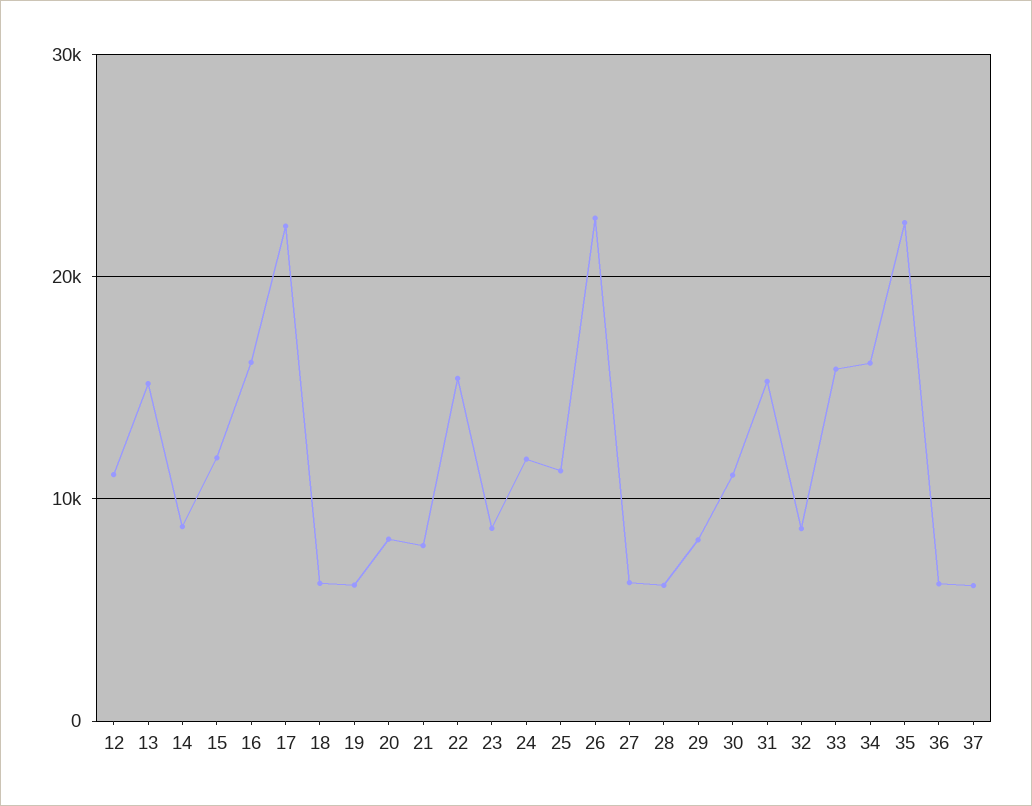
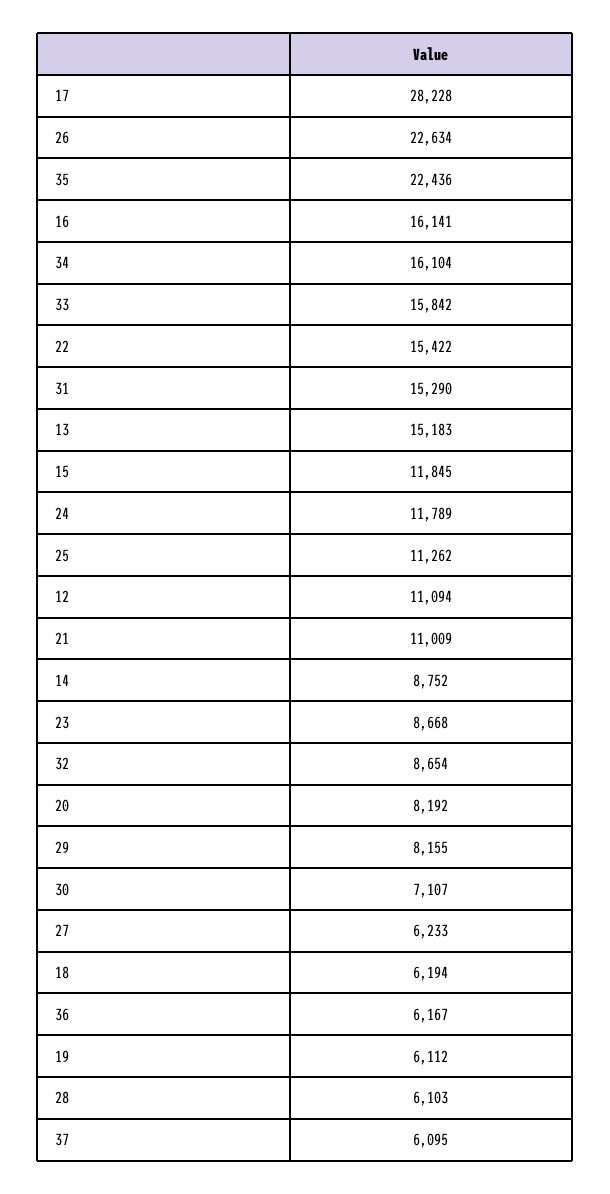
17: 22000 -> 28228
21: 8000 -> 11009
30: 11000 -> 7107

